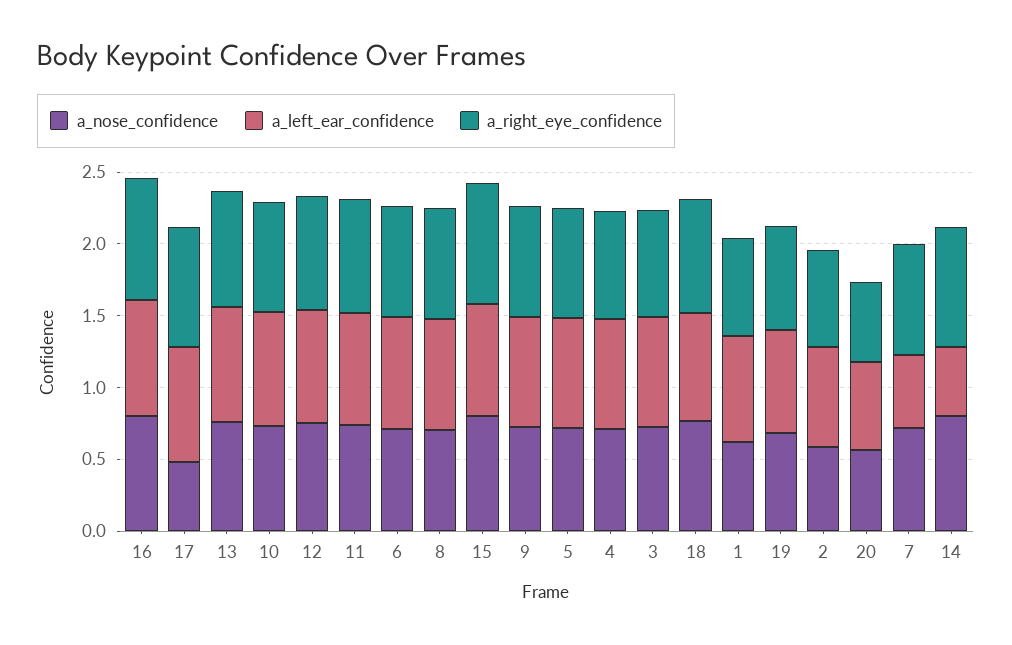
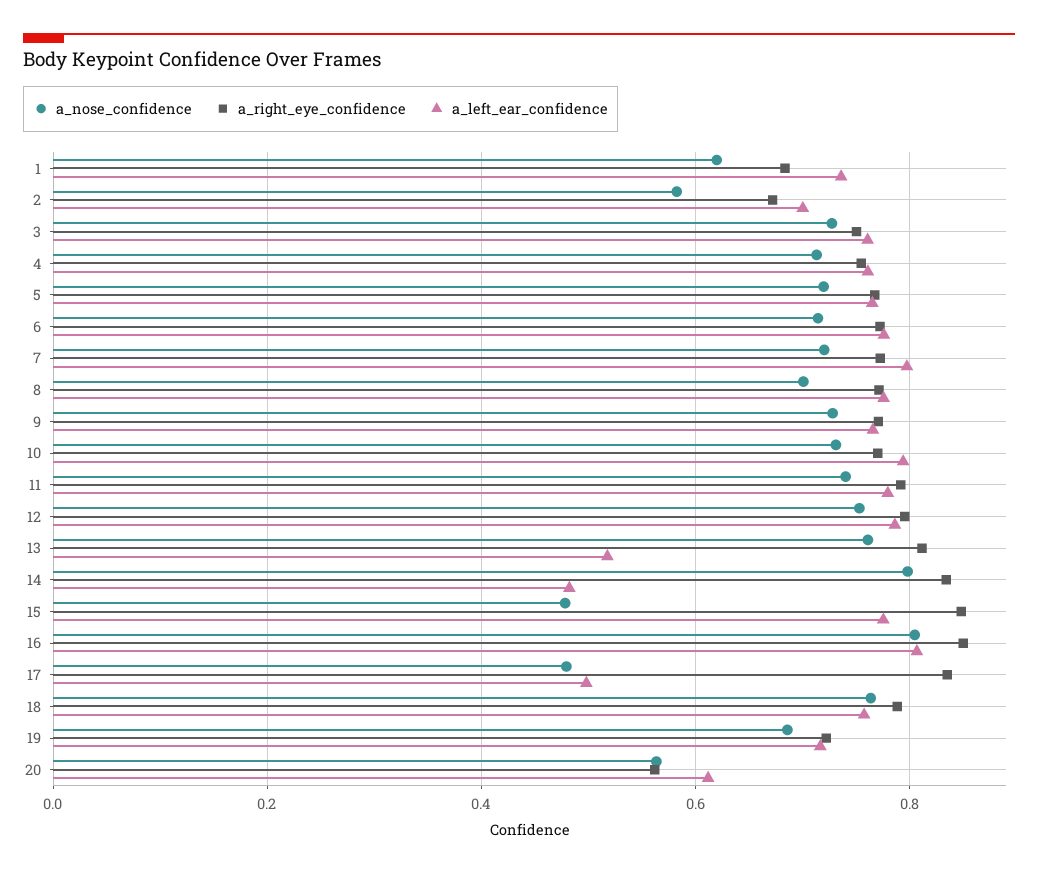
a_left_ear_confidence, 17: 0.8 -> 0.5
a_left_ear_confidence, 13: 0.8 -> 0.52
a_nose_confidence, 15: 0.8 -> 0.48
a_left_ear_confidence, 7: 0.5 -> 0.8

